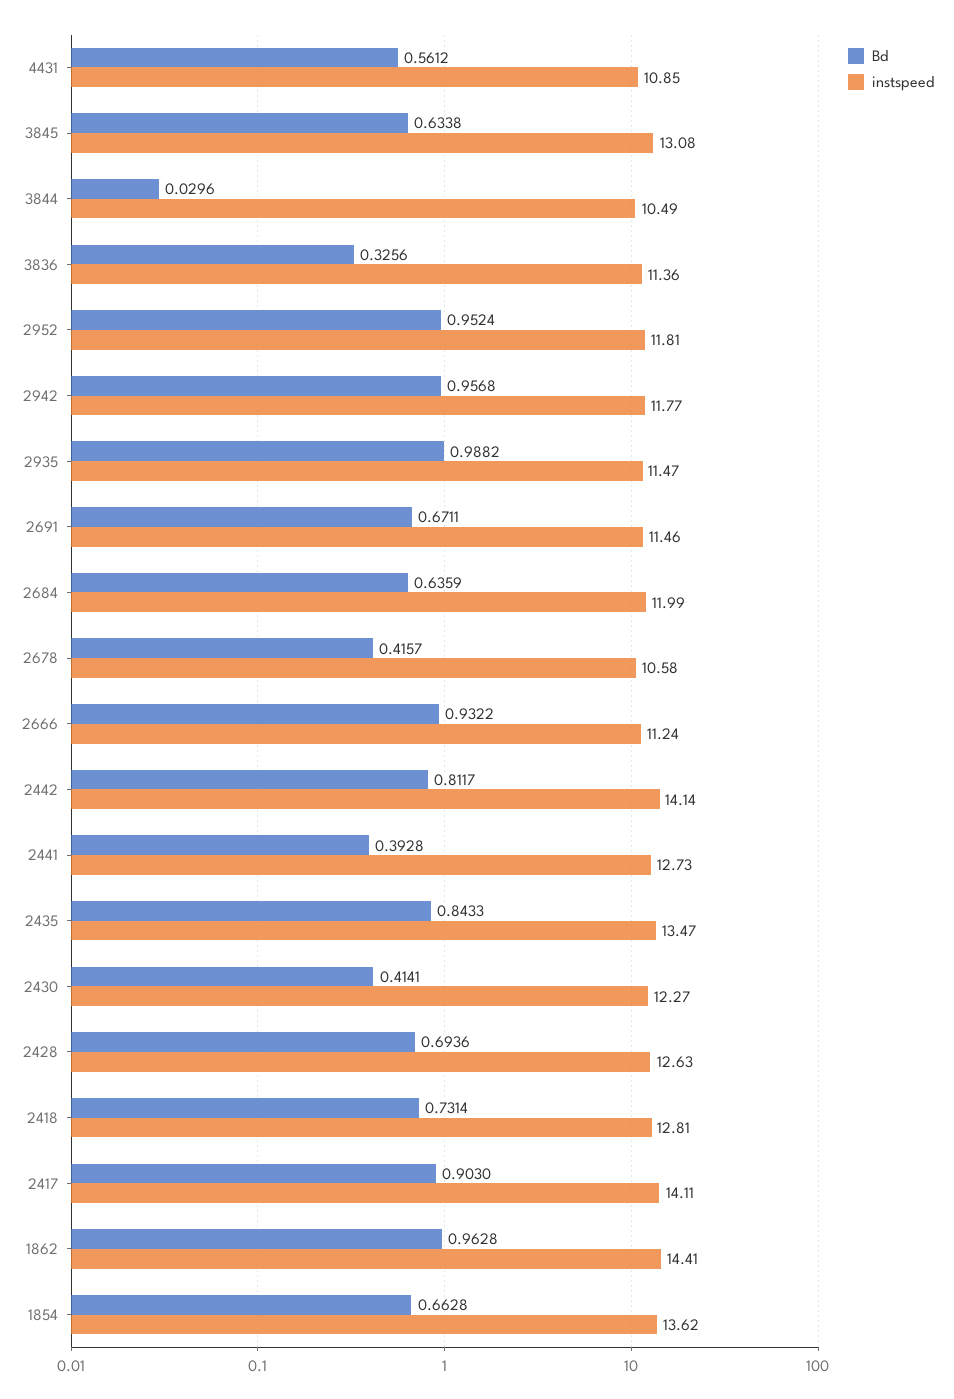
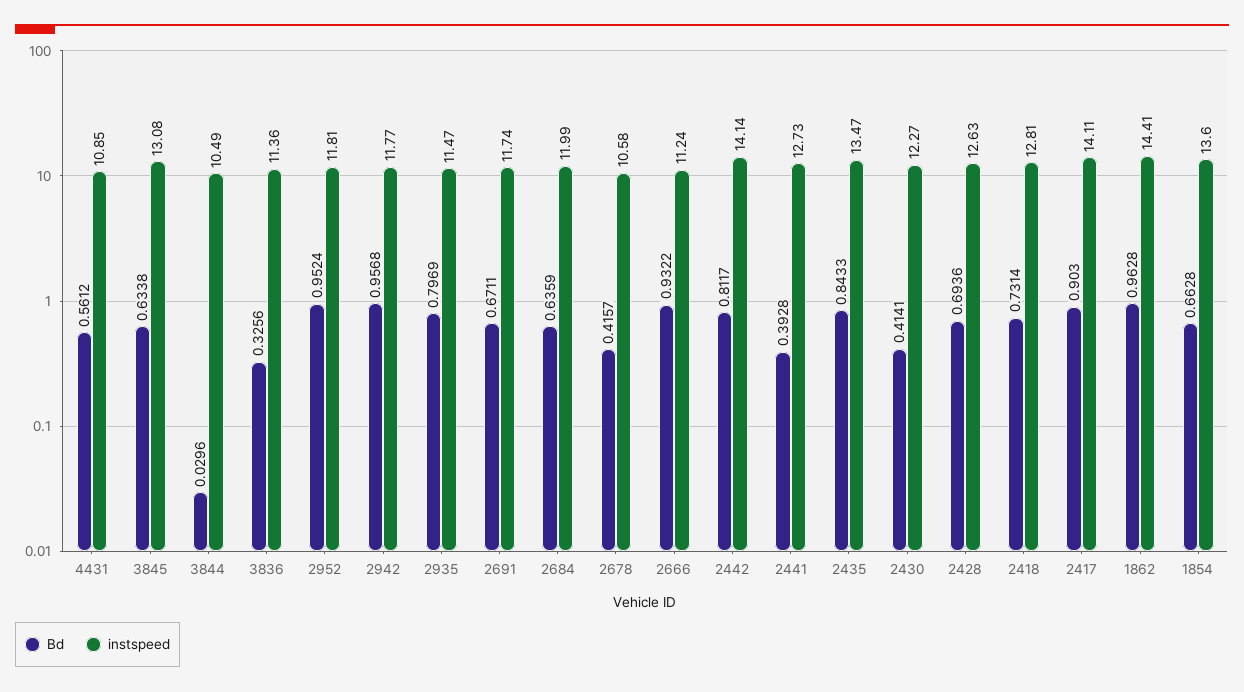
Bd, 2935: 0.9882 -> 0.7969
instspeed, 2691: 11.46 -> 11.74
instspeed, 1854: 13.62 -> 13.6

